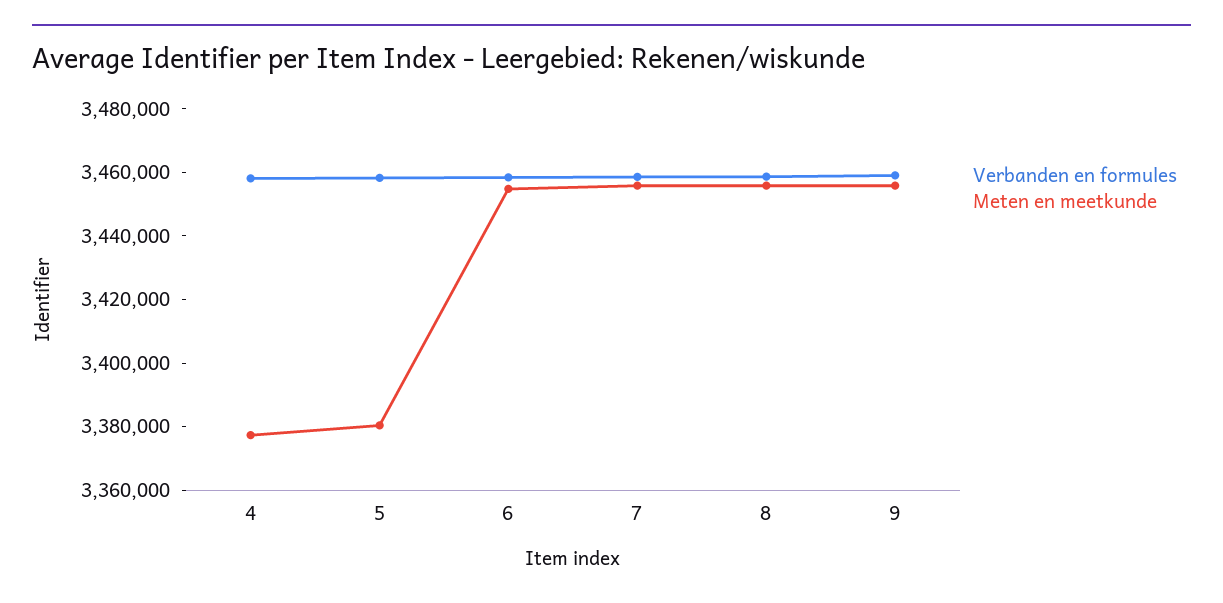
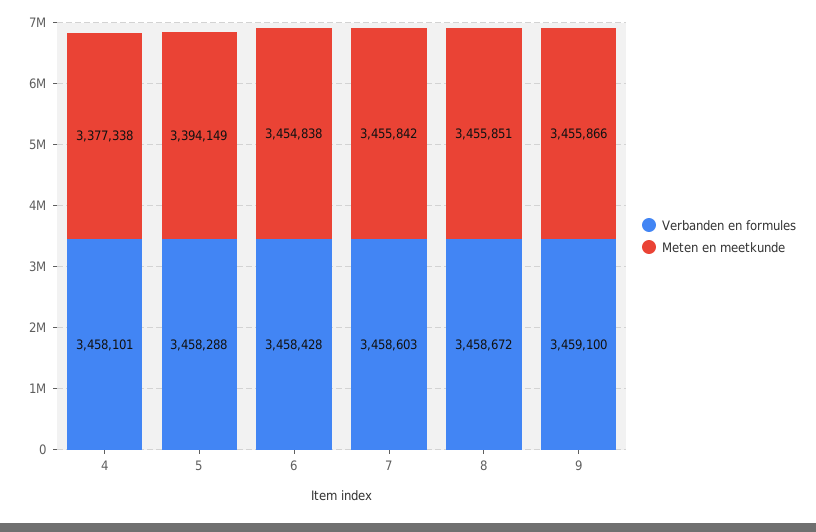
Meten en meetkunde, 5: 3380000 -> 3394149

